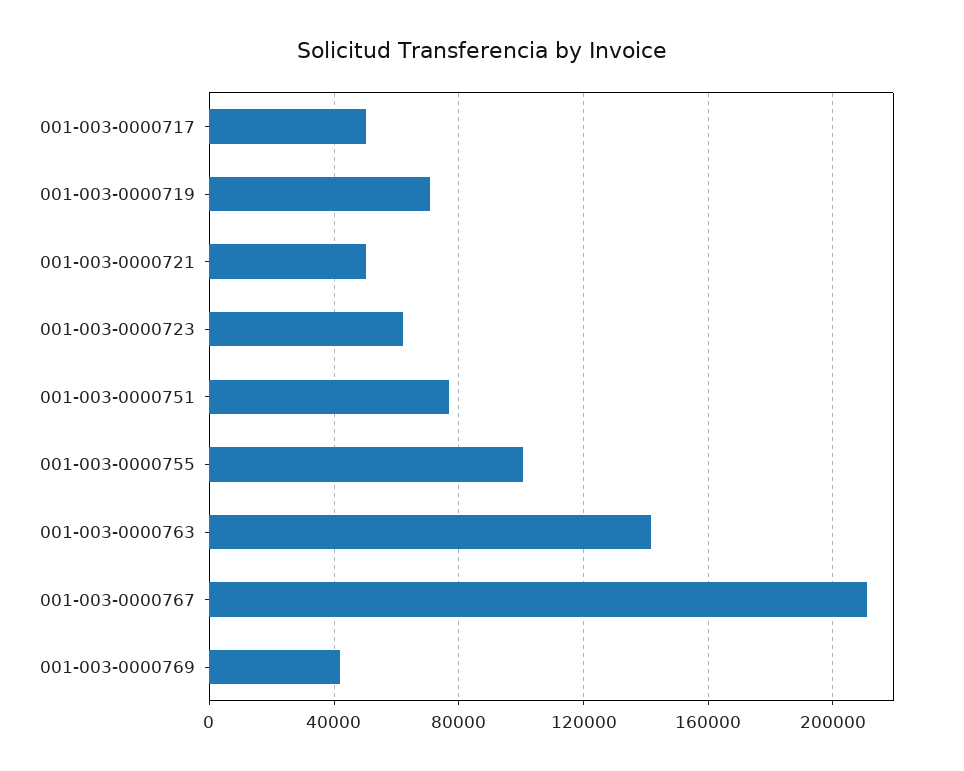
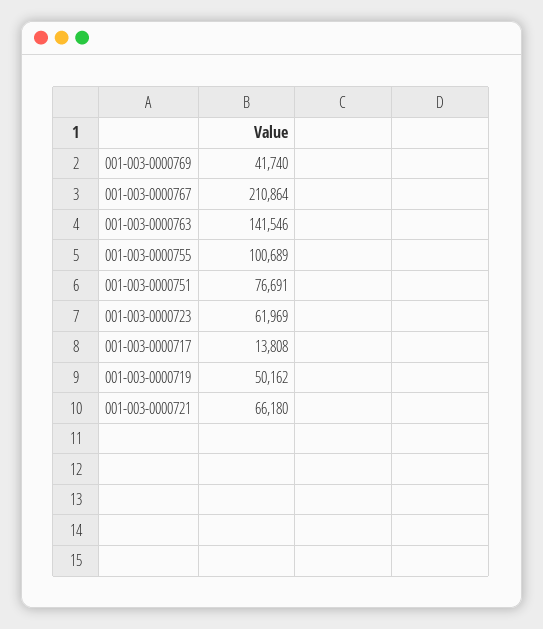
001-003-0000717: 50000 -> 13808
001-003-0000719: 70000 -> 50162
001-003-0000721: 50000 -> 66180

